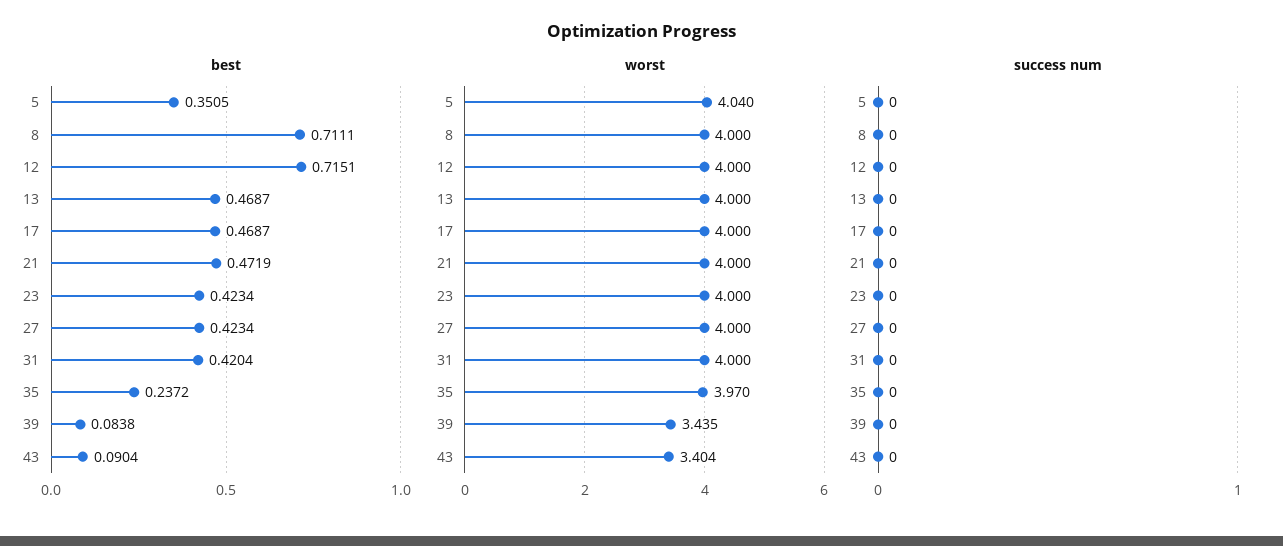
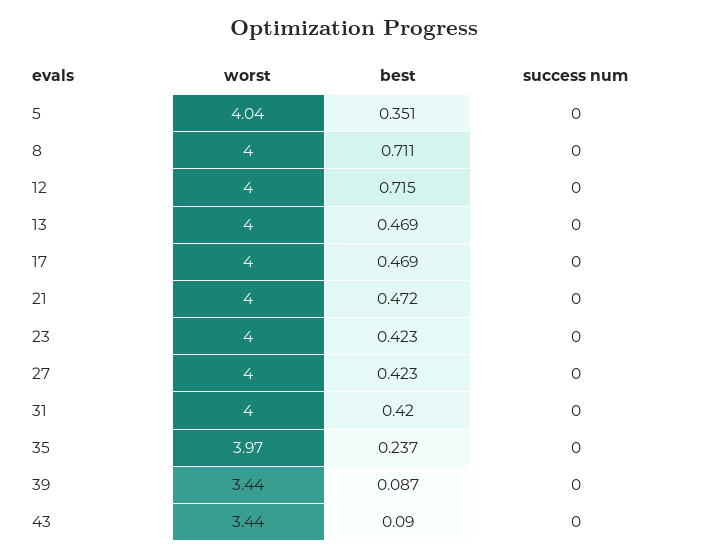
best, 39: 0.0838 -> 0.087
worst, 43: 3.404 -> 3.44

